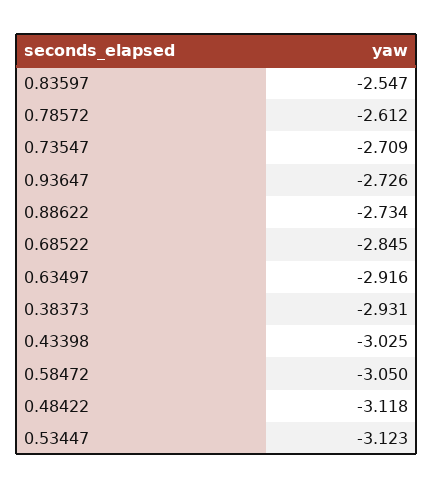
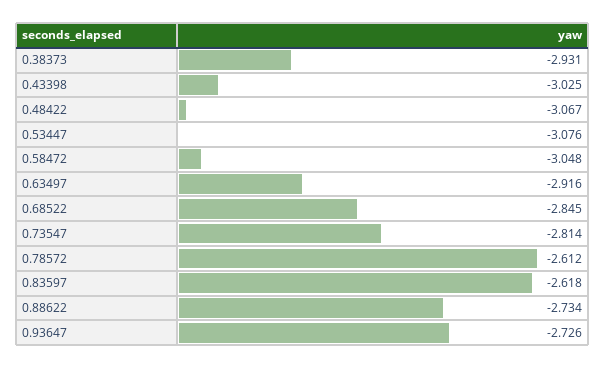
0.83597: -2.547 -> -2.618
0.73547: -2.709 -> -2.814
0.58472: -3.05 -> -3.048
0.48422: -3.118 -> -3.067
0.53447: -3.123 -> -3.076

